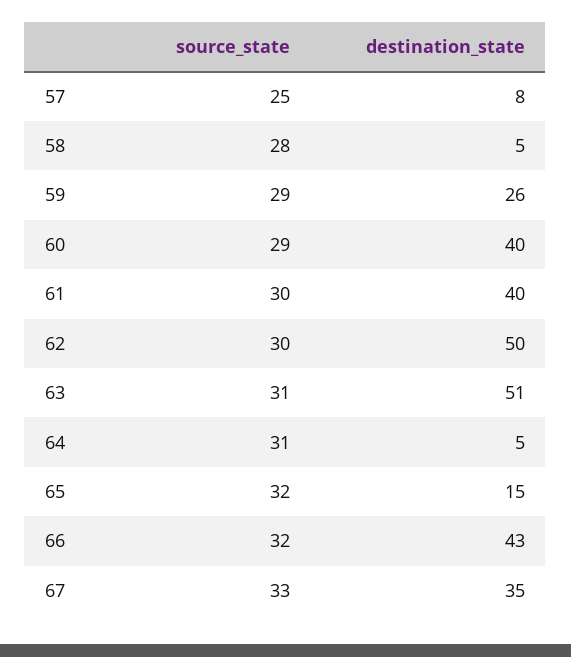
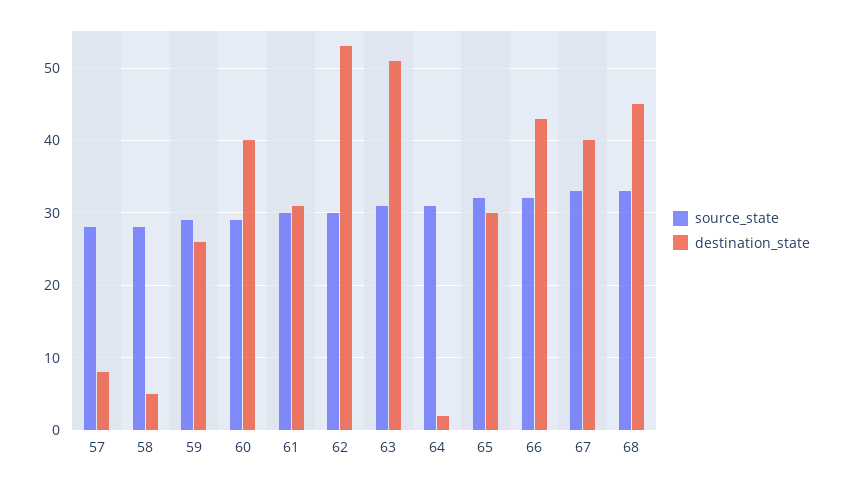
source_state, 57: 25 -> 28
destination_state, 61: 40 -> 31
destination_state, 62: 50 -> 53
destination_state, 64: 5 -> 2
destination_state, 65: 15 -> 30
destination_state, 67: 35 -> 40
source_state, 68: none -> 33
destination_state, 68: none -> 45

